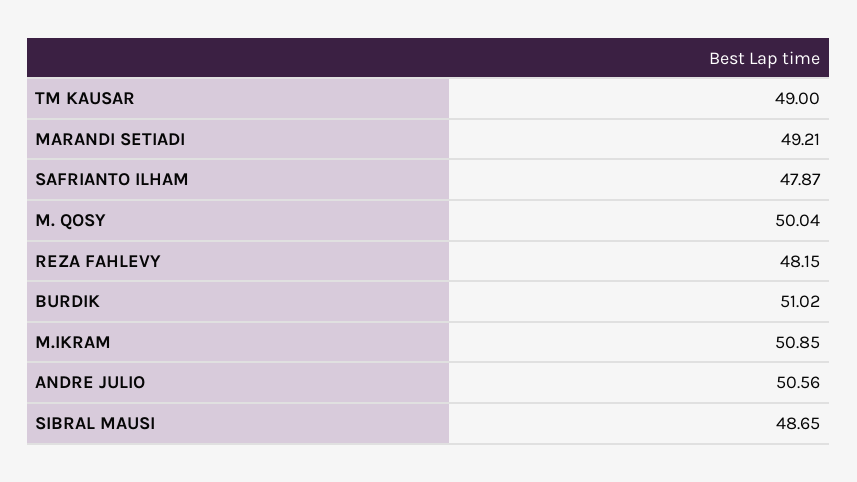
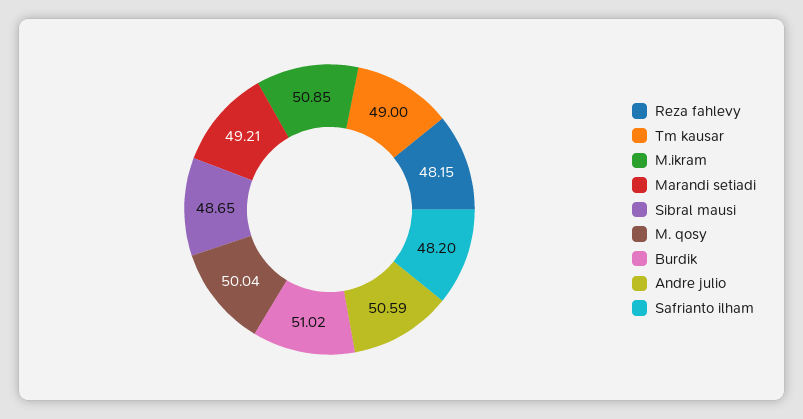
SAFRIANTO ILHAM: 47.87 -> 48.2
ANDRE JULIO: 50.56 -> 50.59

